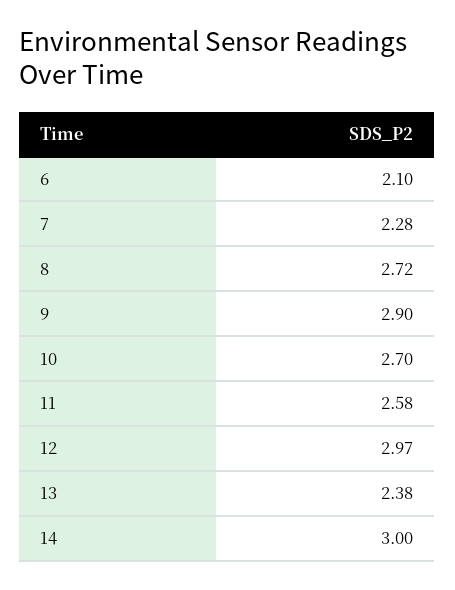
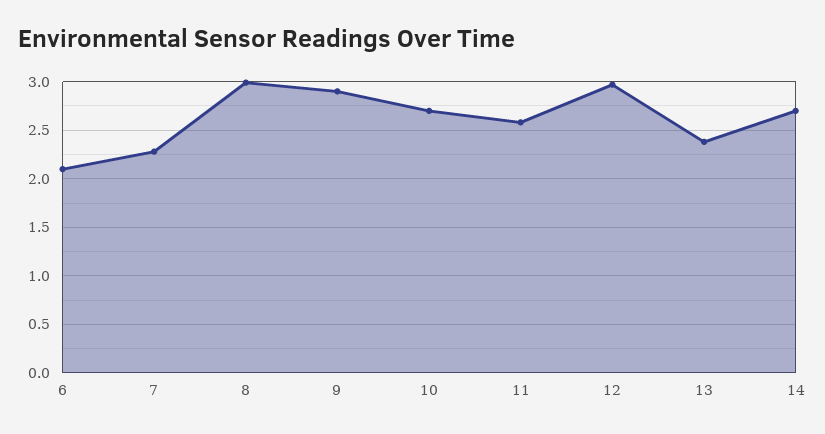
8: 2.72 -> 3
14: 3 -> 2.7

